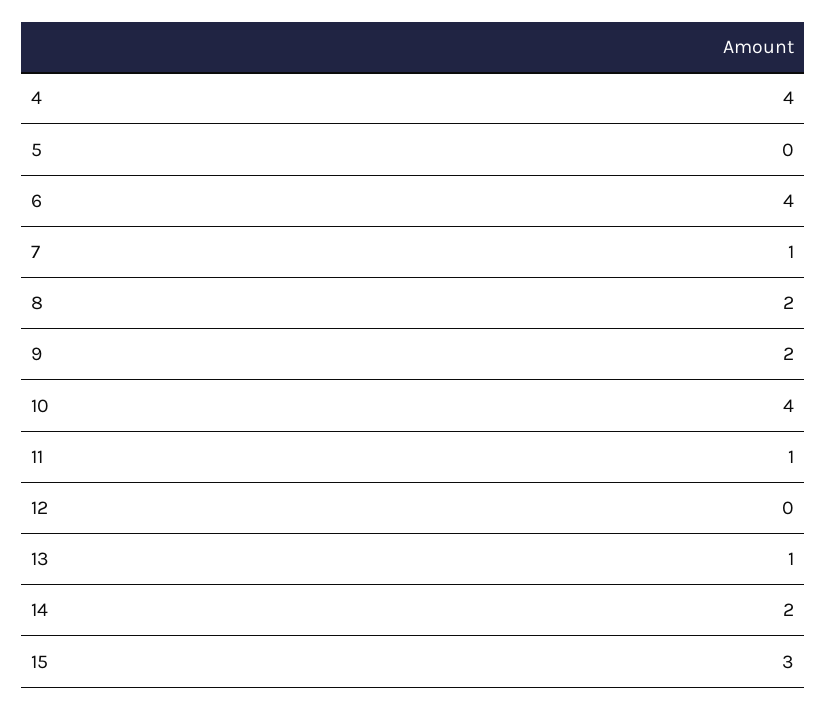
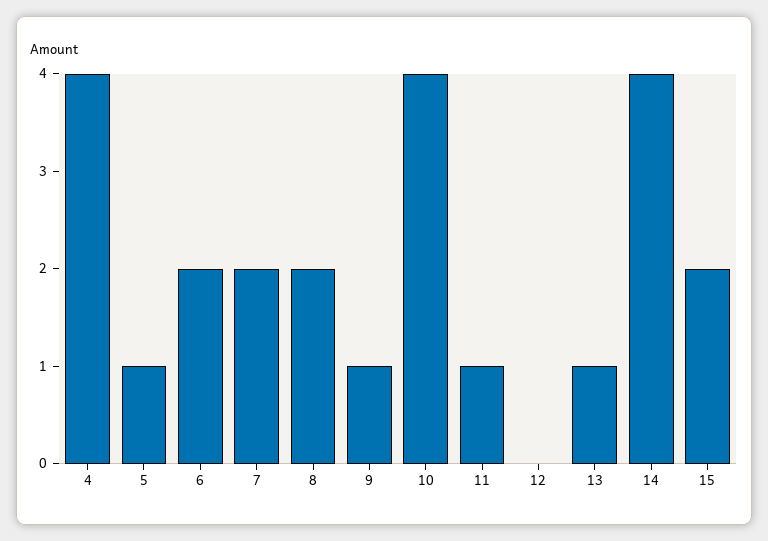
5: 0 -> 1
6: 4 -> 2
7: 1 -> 2
9: 2 -> 1
14: 2 -> 4
15: 3 -> 2

